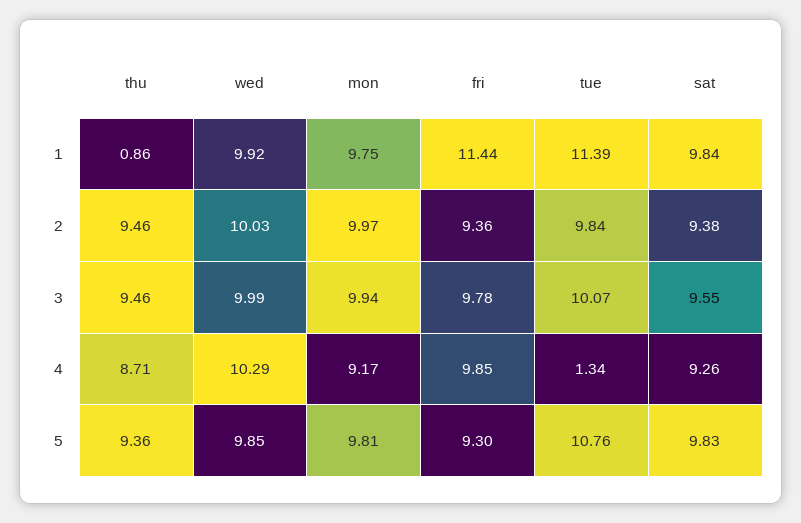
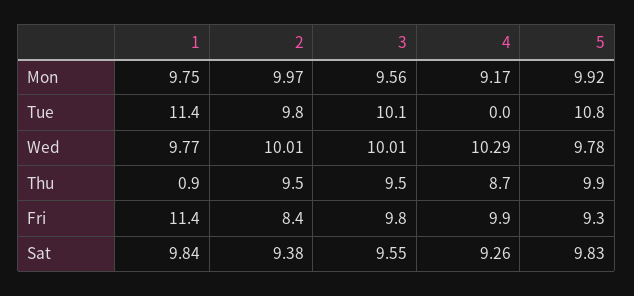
wed, 1: 9.92 -> 9.77
wed, 2: 10.03 -> 10.01
fri, 2: 9.36 -> 8.4
wed, 3: 9.99 -> 10.01
mon, 3: 9.94 -> 9.56
tue, 4: 1.34 -> 0
thu, 5: 9.36 -> 9.9
wed, 5: 9.85 -> 9.78
mon, 5: 9.81 -> 9.92

